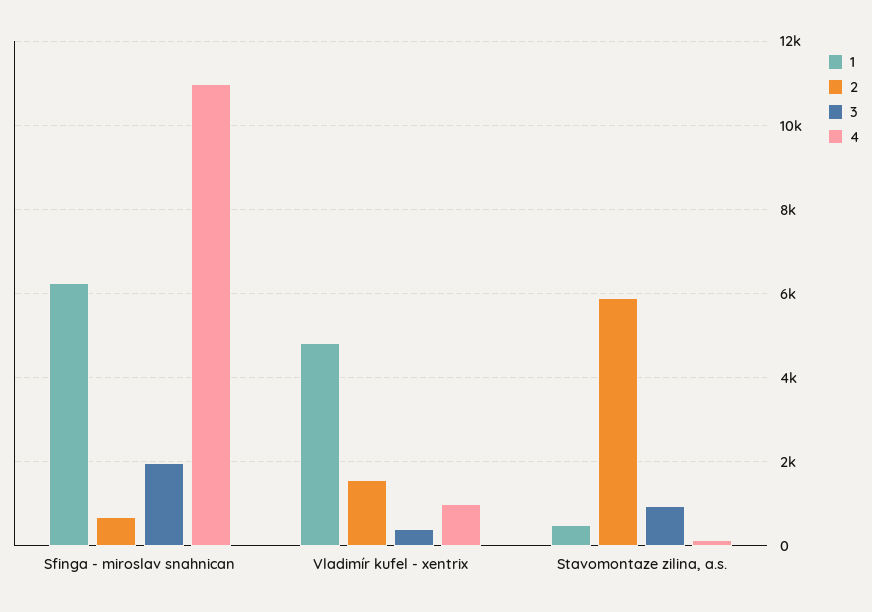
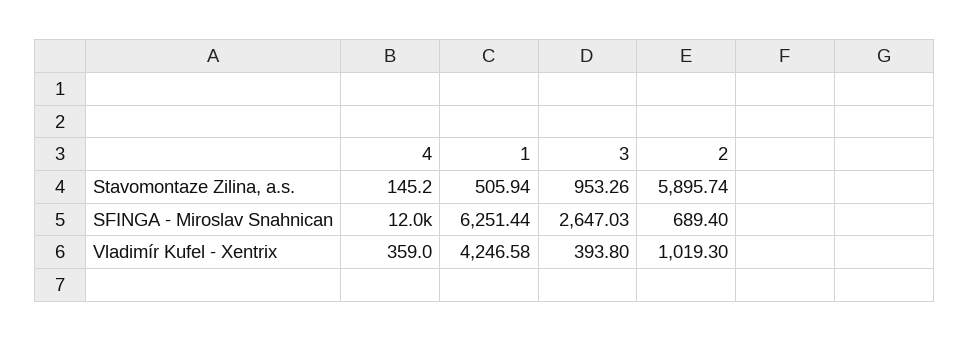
3, Sfinga - miroslav snahnican: 2000 -> 2647.03
4, Sfinga - miroslav snahnican: 11000 -> 12000
1, Vladimír kufel - xentrix: 4800 -> 4246.58
2, Vladimír kufel - xentrix: 1600 -> 1019.3
4, Vladimír kufel - xentrix: 1000 -> 359

